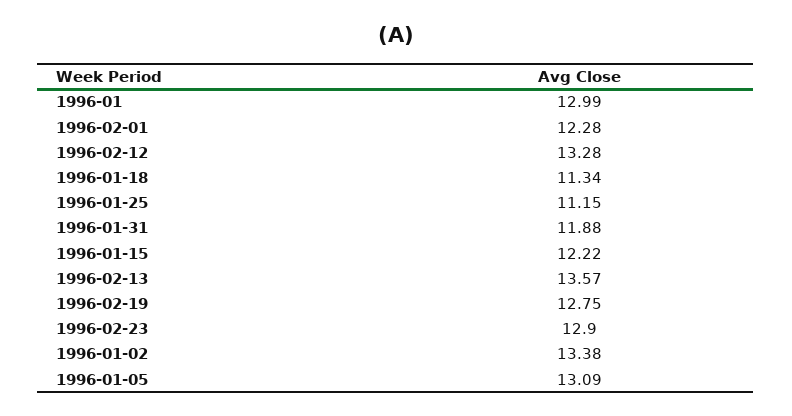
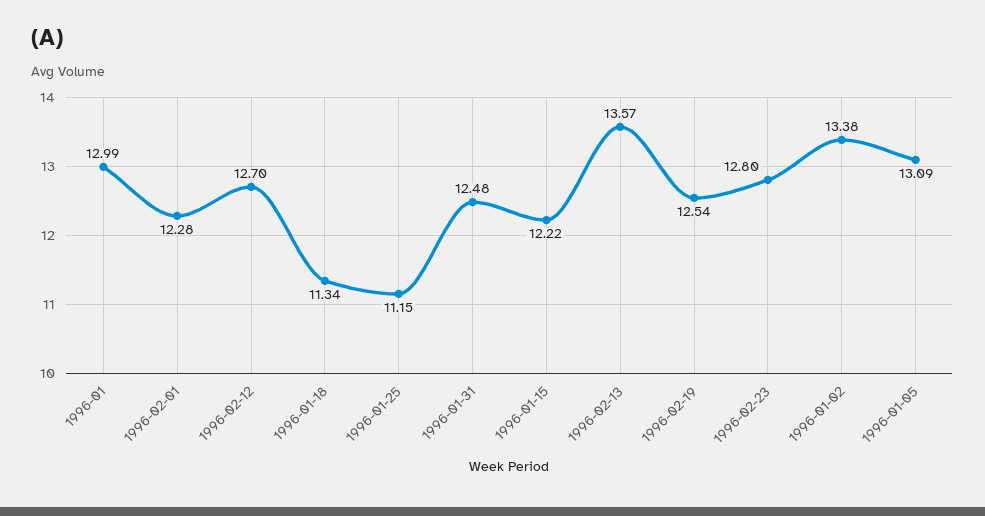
1996-02-12: 13.28 -> 12.7
1996-01-31: 11.88 -> 12.48
1996-02-19: 12.75 -> 12.54
1996-02-23: 12.9 -> 12.8

